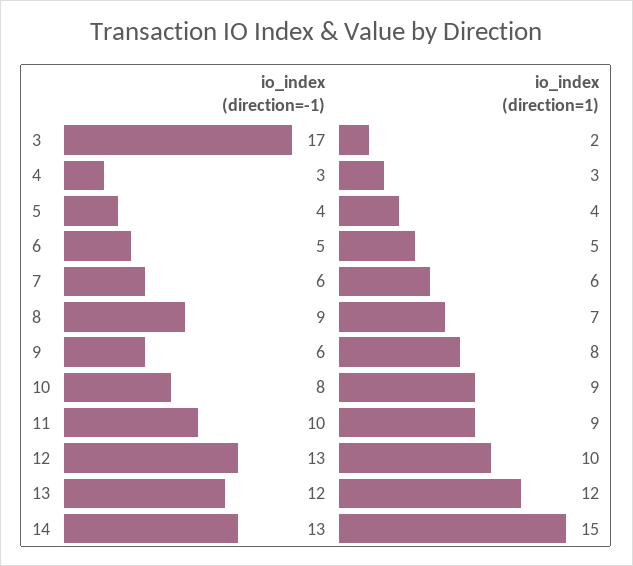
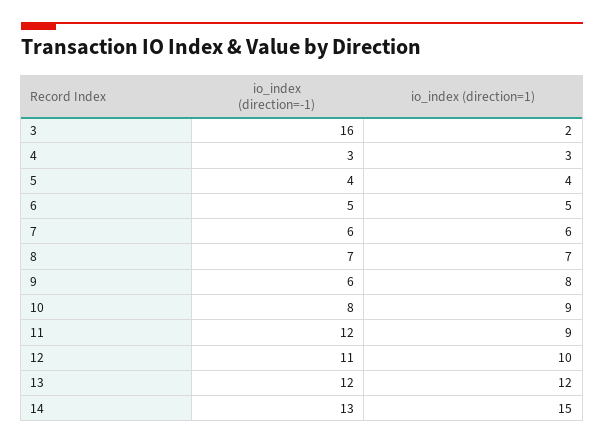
io_index (direction=-1), 3: 17 -> 16
io_index (direction=-1), 8: 9 -> 7
io_index (direction=-1), 11: 10 -> 12
io_index (direction=-1), 12: 13 -> 11

